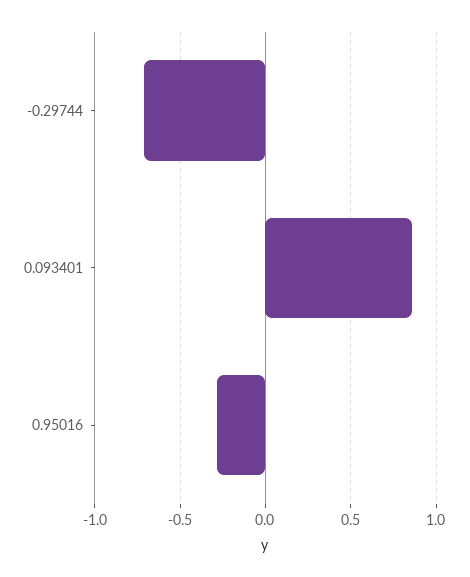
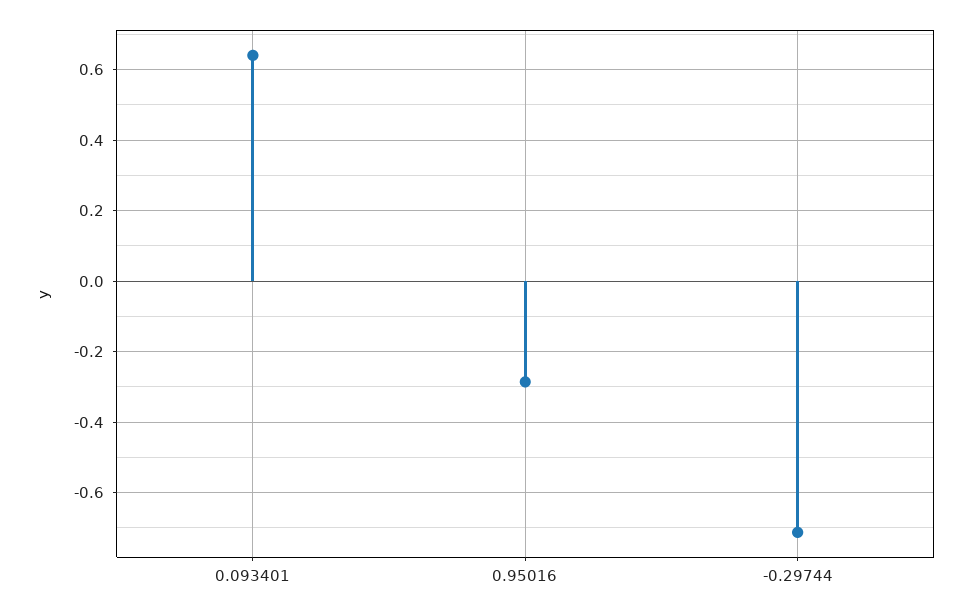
0.093401: 0.85 -> 0.64

